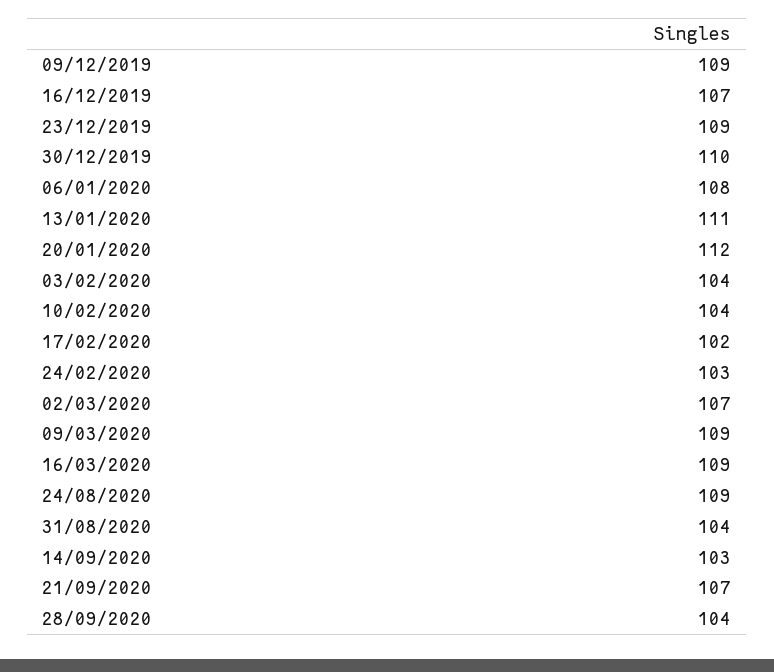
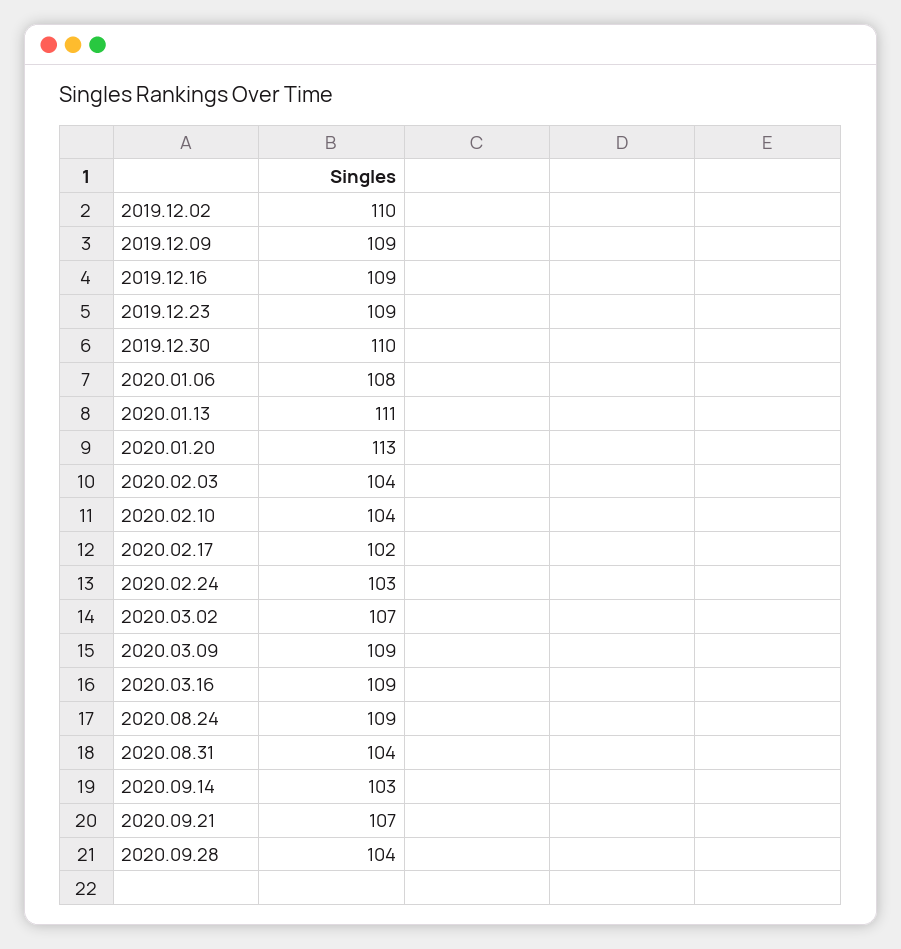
16/12/2019: 107 -> 109
20/01/2020: 112 -> 113
2019.12.02: none -> 110

